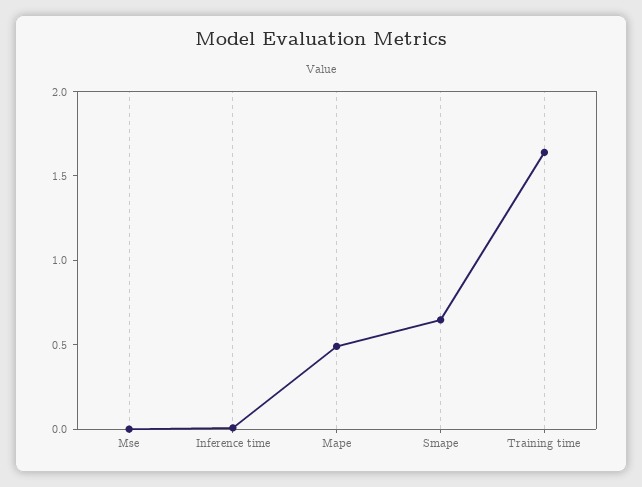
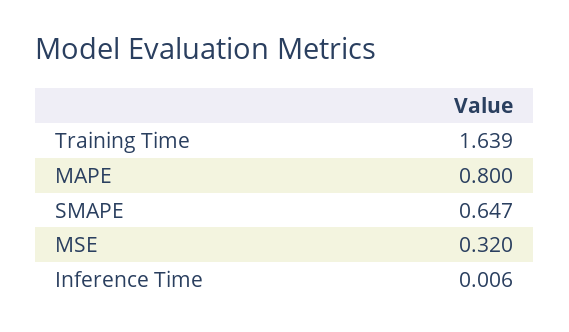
Mse: 0 -> 0.32
Mape: 0.5 -> 0.8

